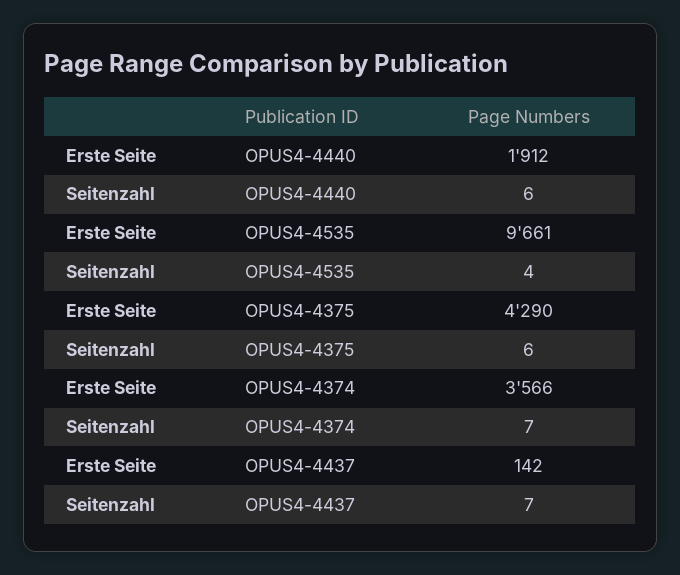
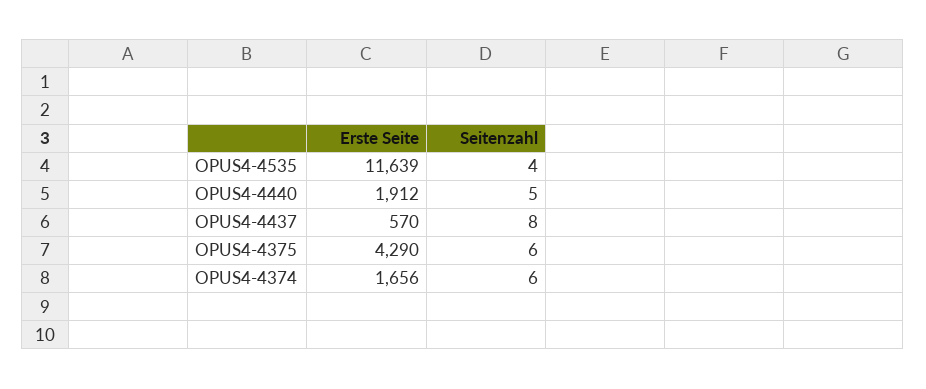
Seitenzahl, OPUS4-4440: 6 -> 5
Erste Seite, OPUS4-4535: 9661 -> 11639
Erste Seite, OPUS4-4374: 3566 -> 1656
Seitenzahl, OPUS4-4374: 7 -> 6
Erste Seite, OPUS4-4437: 142 -> 570
Seitenzahl, OPUS4-4437: 7 -> 8

